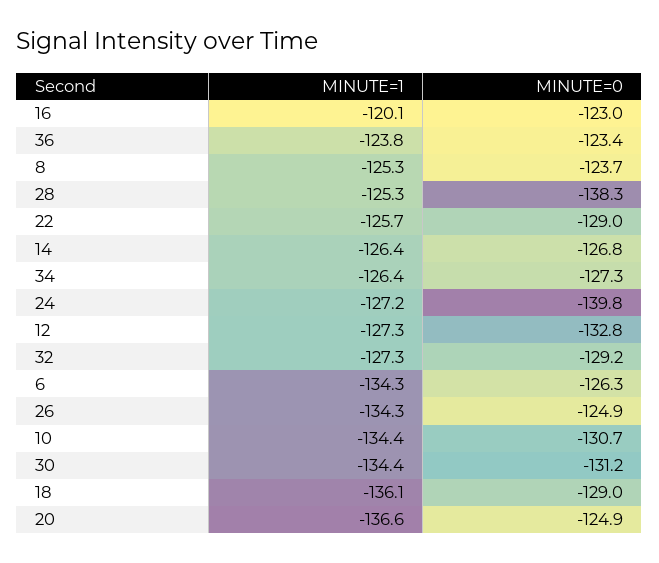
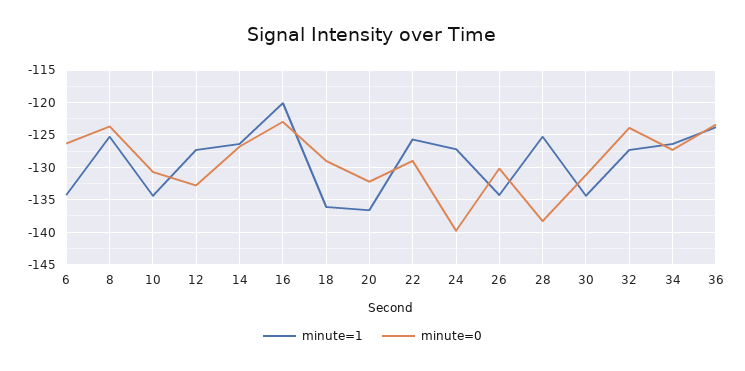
MINUTE=0, 32: -129.2 -> -124
MINUTE=0, 26: -124.9 -> -130
MINUTE=0, 20: -124.9 -> -132

